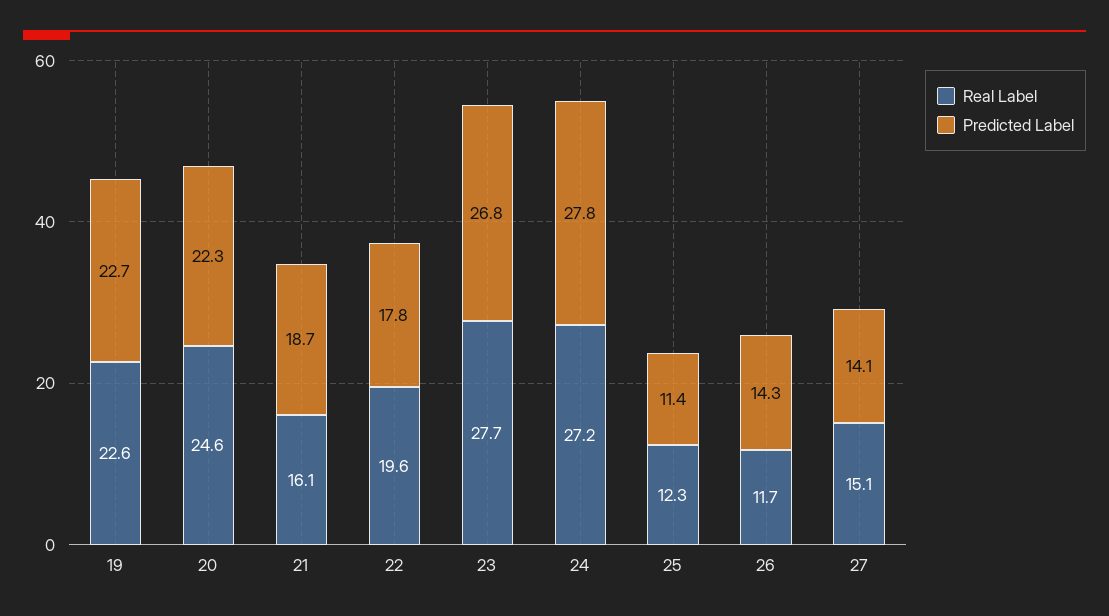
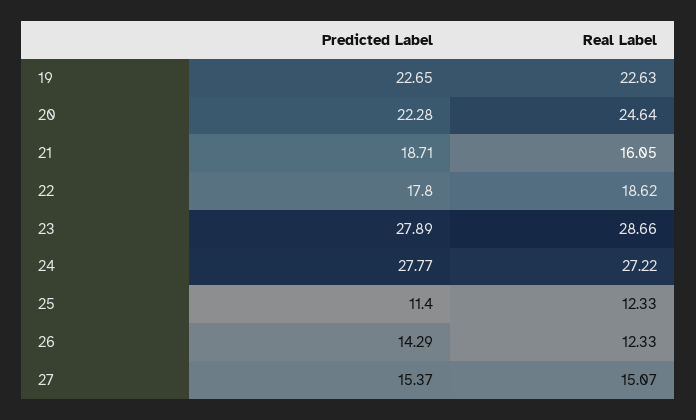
Real Label, 22: 19.6 -> 18.62
Real Label, 23: 27.7 -> 28.66
Predicted Label, 23: 26.8 -> 27.89
Real Label, 26: 11.7 -> 12.33
Predicted Label, 27: 14.1 -> 15.37

